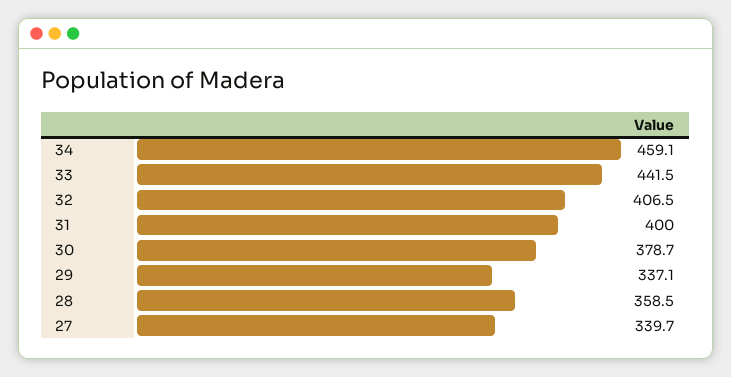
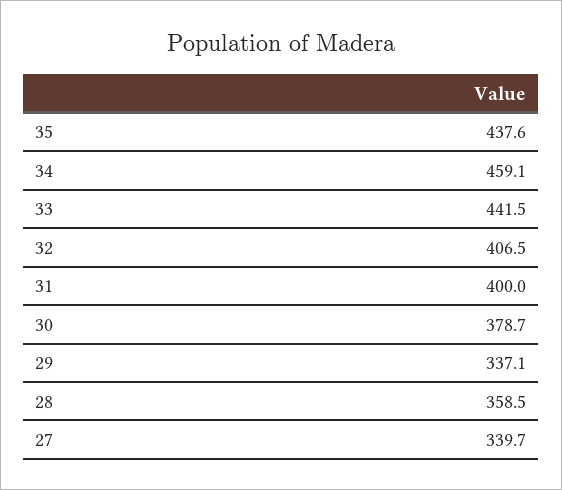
35: none -> 437.6

